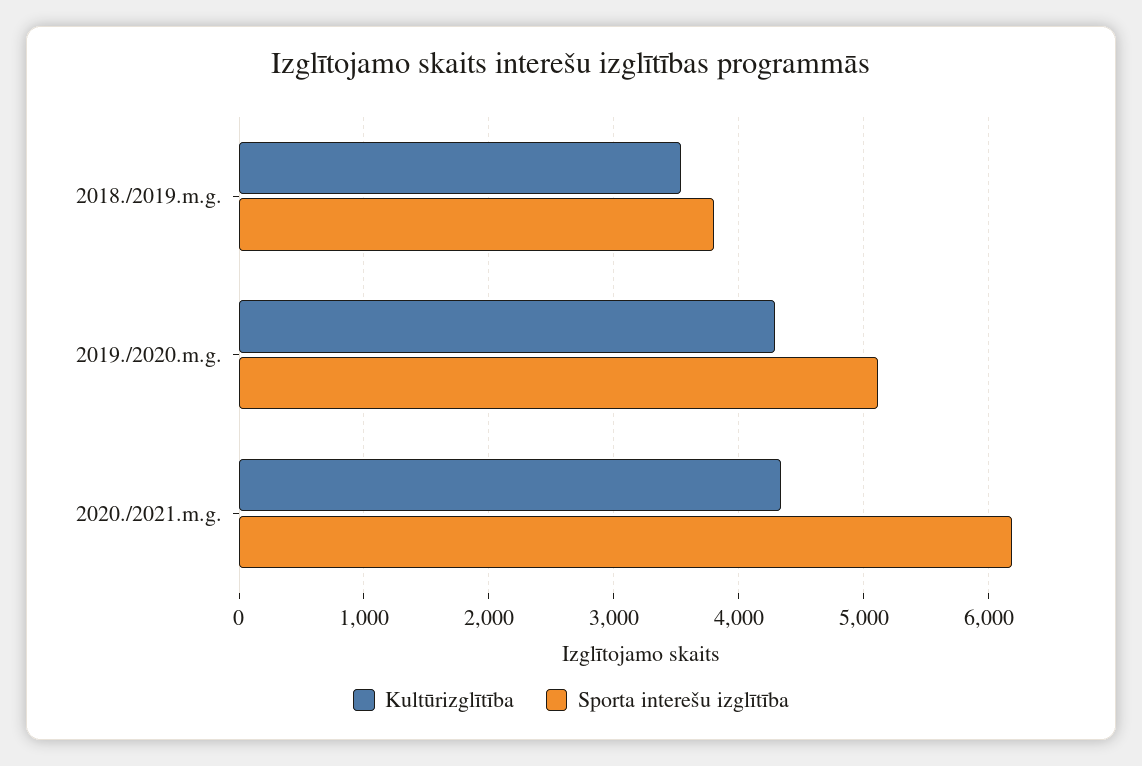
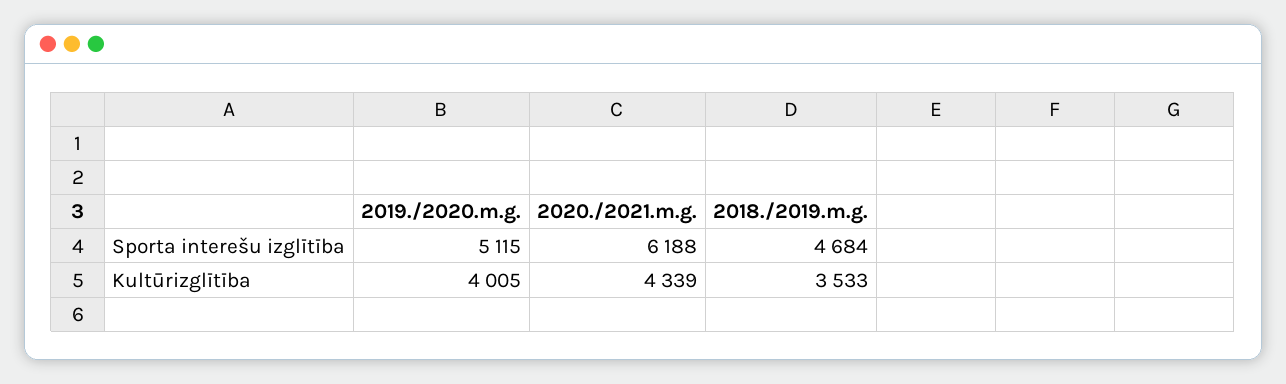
Sporta interešu izglītība, 2018./2019.m.g.: 3800 -> 4684
Kultūrizglītība, 2019./2020.m.g.: 4300 -> 4005

